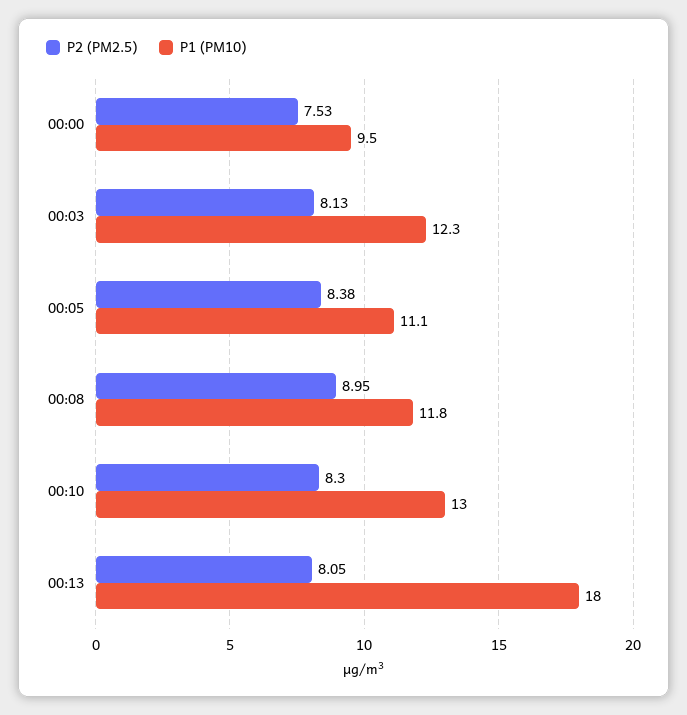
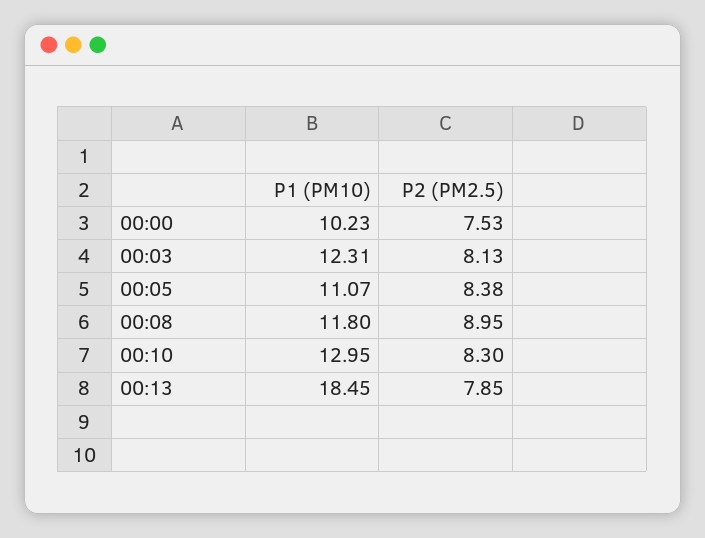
P1 (PM10), 00:00: 9.5 -> 10.23
P2 (PM2.5), 00:13: 8.05 -> 7.85
P1 (PM10), 00:13: 18 -> 18.45

